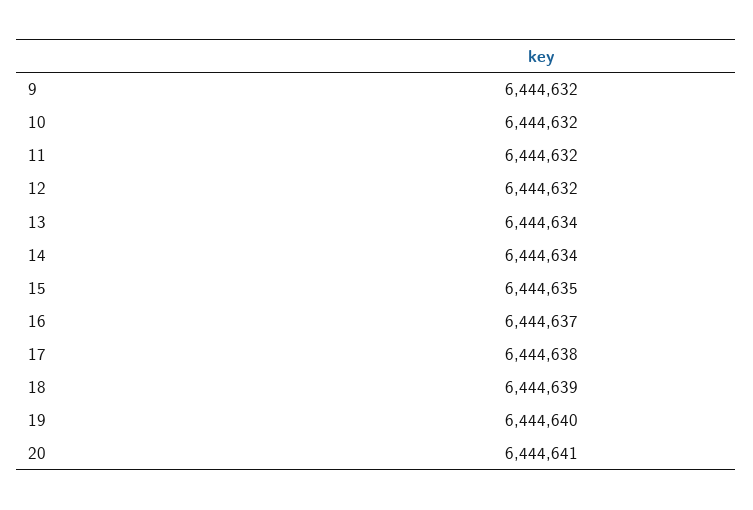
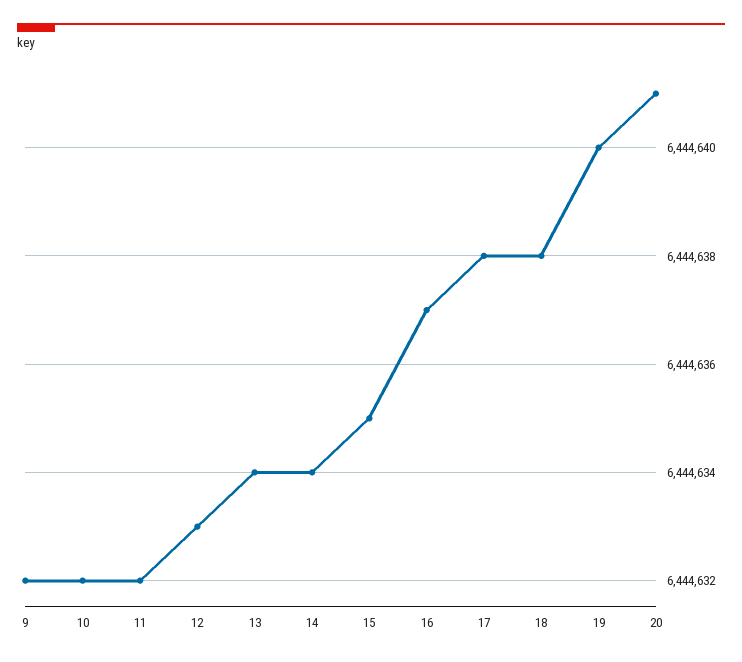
12: 6444632 -> 6444633
18: 6444639 -> 6444638

